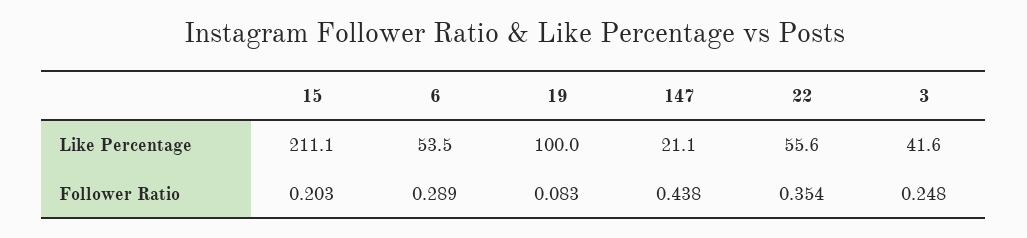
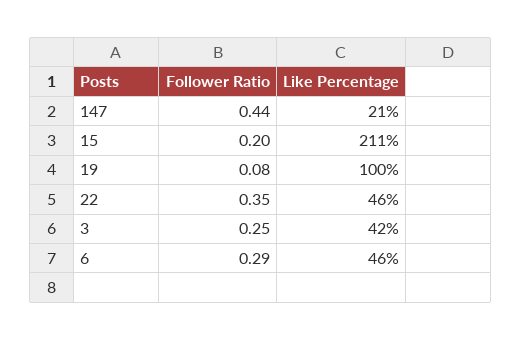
6, Like Percentage: 53.5 -> 46
22, Like Percentage: 55.6 -> 46

